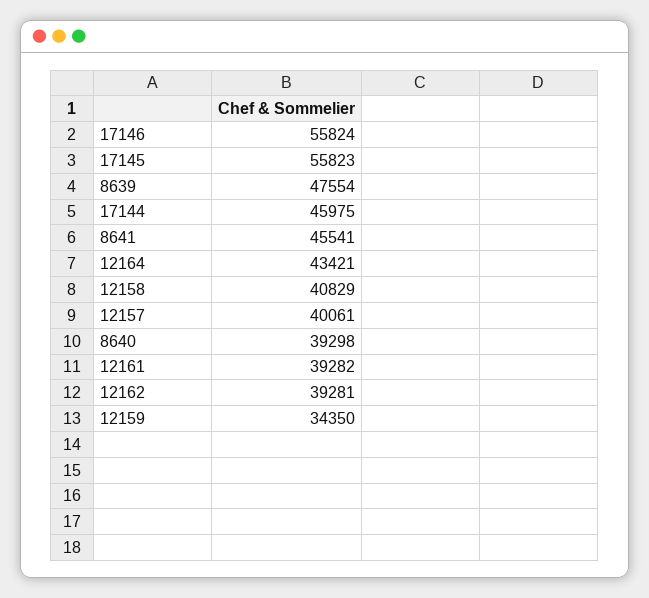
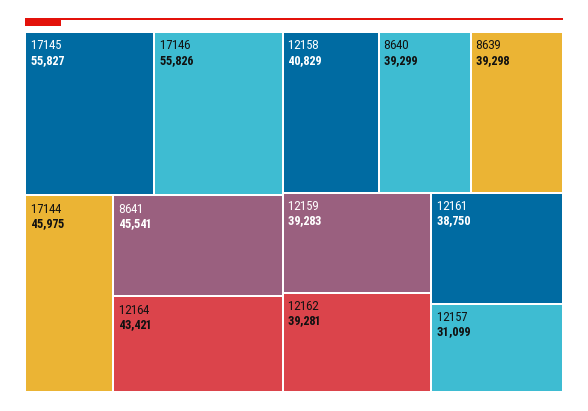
17146: 55824 -> 55826
17145: 55823 -> 55827
8639: 47554 -> 39298
12157: 40061 -> 31099
8640: 39298 -> 39299
12161: 39282 -> 38750
12159: 34350 -> 39283

